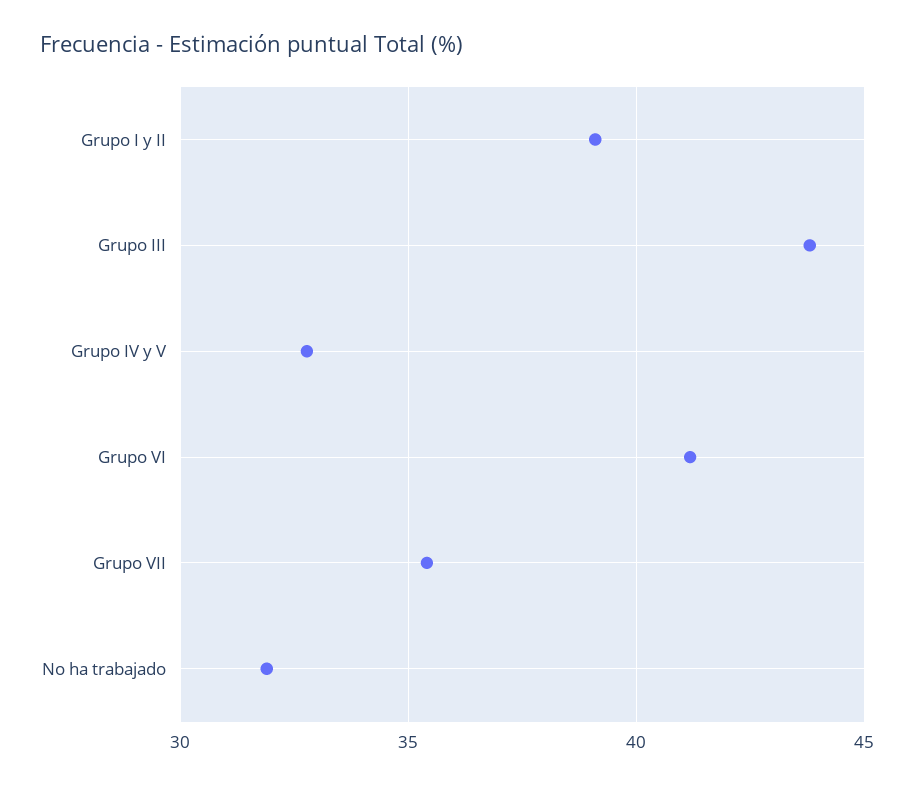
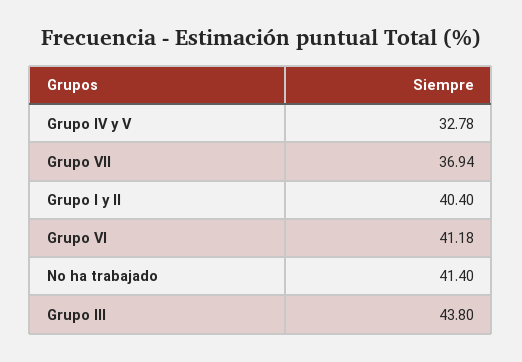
Grupo I y II: 39 -> 40.4
Grupo VII: 35.5 -> 36.94
No ha trabajado: 32 -> 41.4

